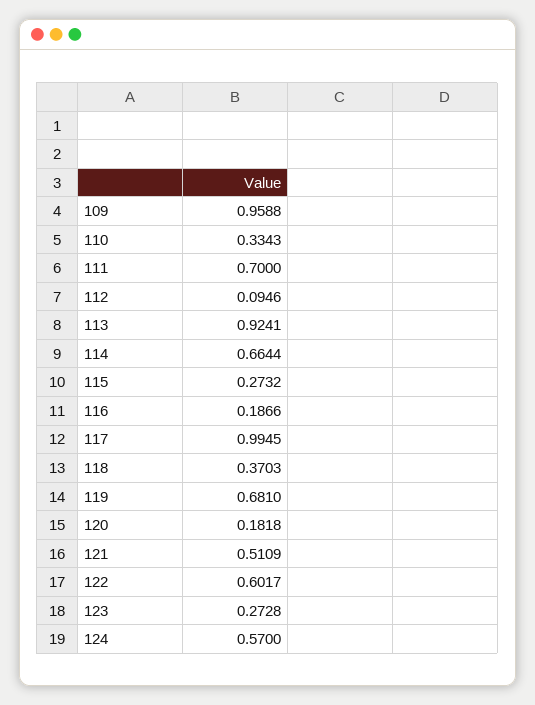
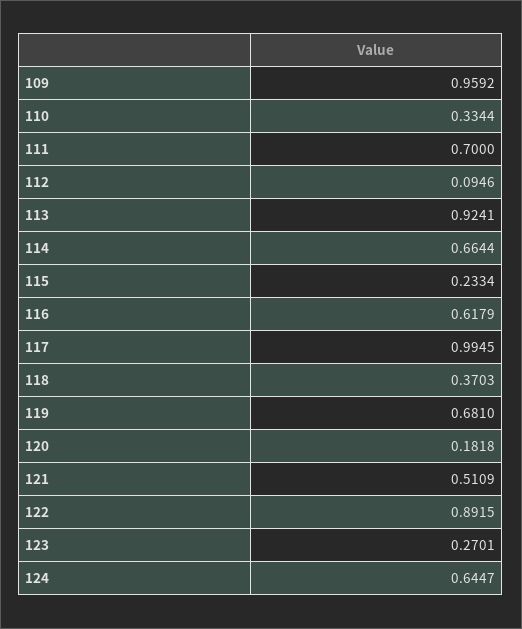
109: 0.9588 -> 0.9592
110: 0.3343 -> 0.3344
115: 0.2732 -> 0.2334
116: 0.1866 -> 0.6179
122: 0.6017 -> 0.8915
123: 0.2728 -> 0.2701
124: 0.57 -> 0.6447

